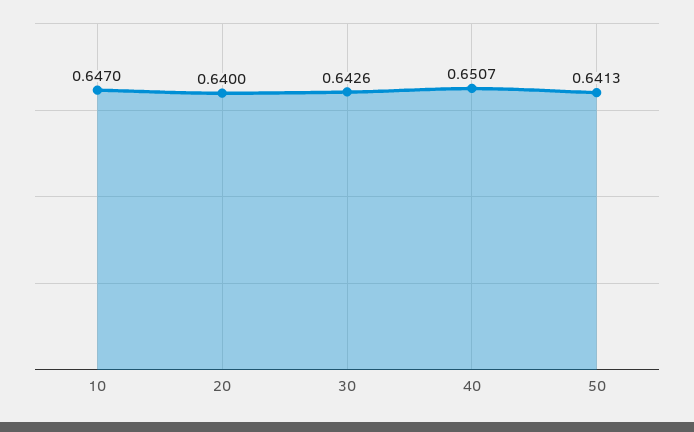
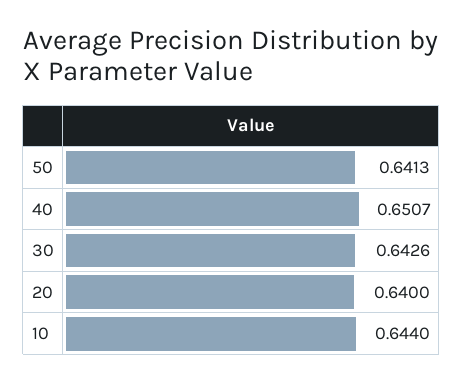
10: 0.647 -> 0.644

